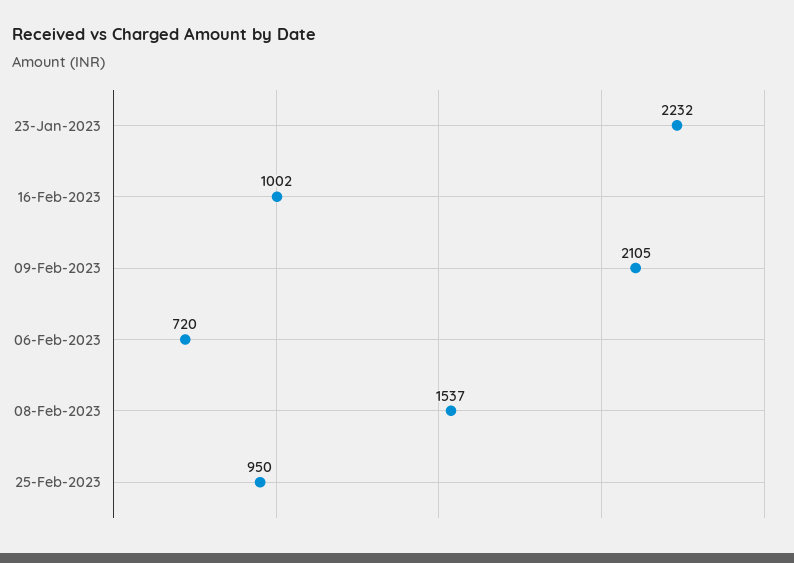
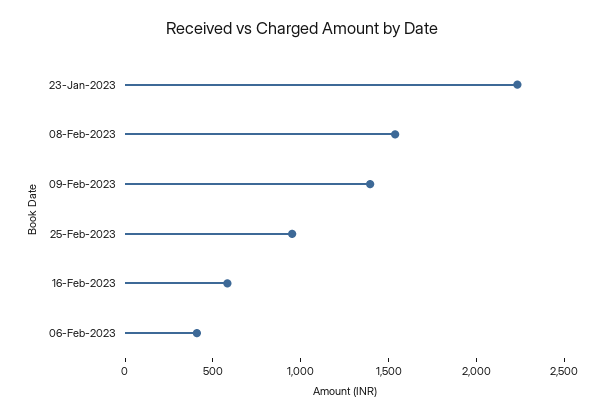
16-Feb-2023: 1002 -> 600
09-Feb-2023: 2105 -> 1400
06-Feb-2023: 720 -> 400

